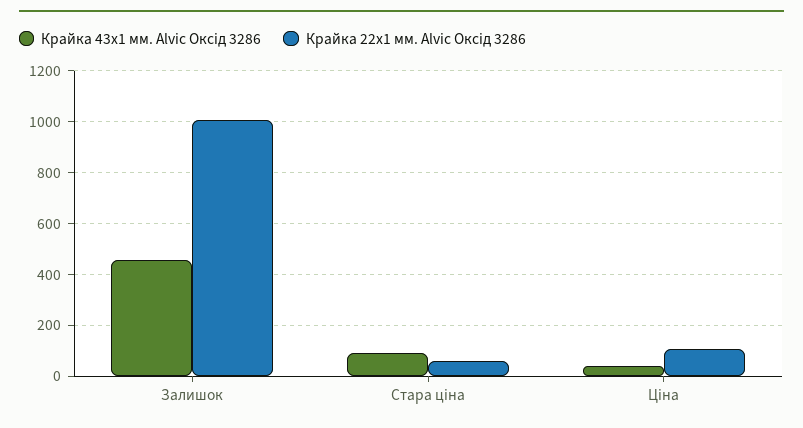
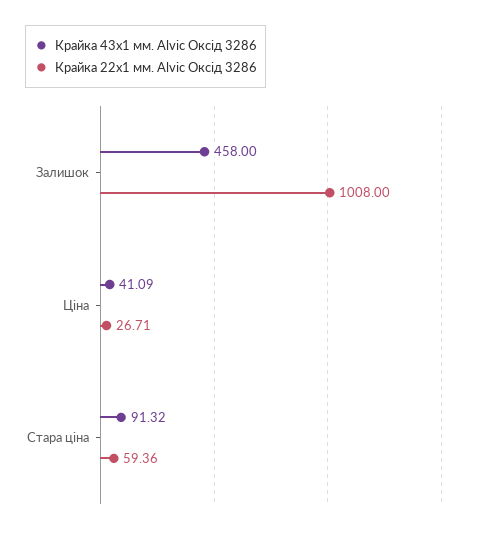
Крайка 22x1 мм. Alvic Оксід 3286, Ціна: 100 -> 26.71

